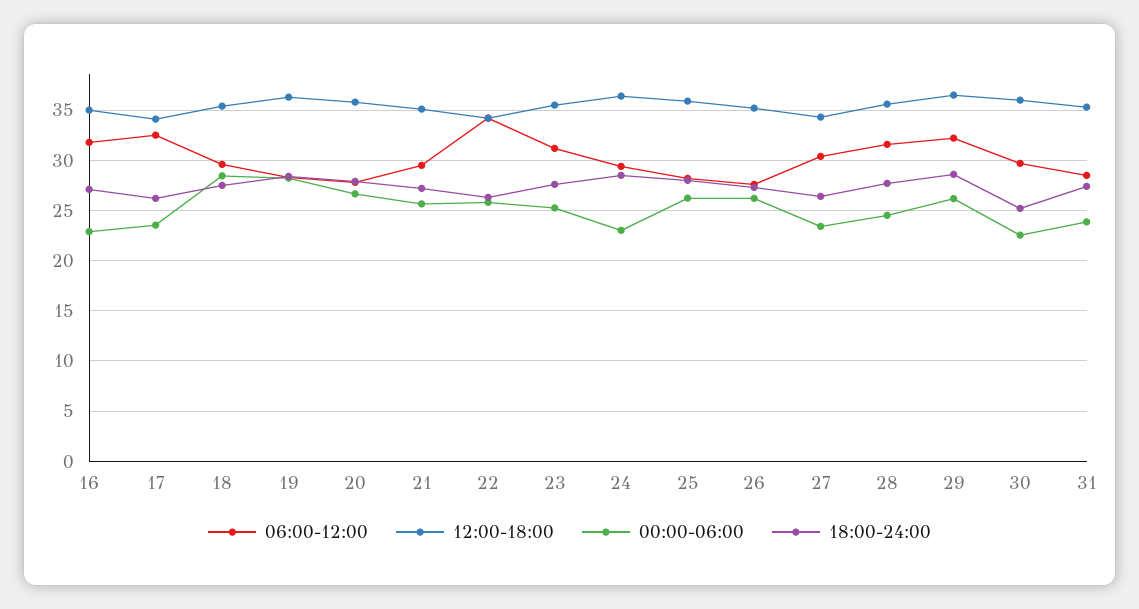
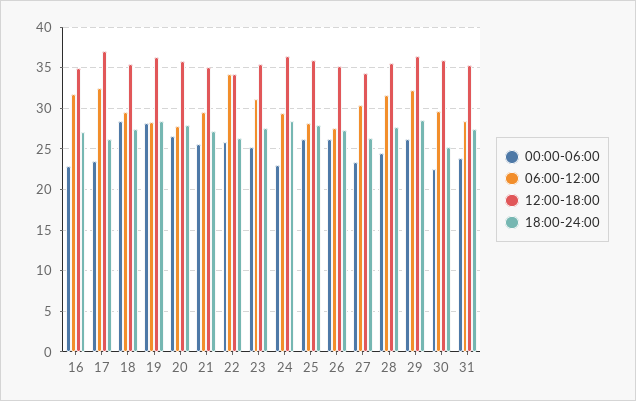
12:00-18:00, 17: 34 -> 37

